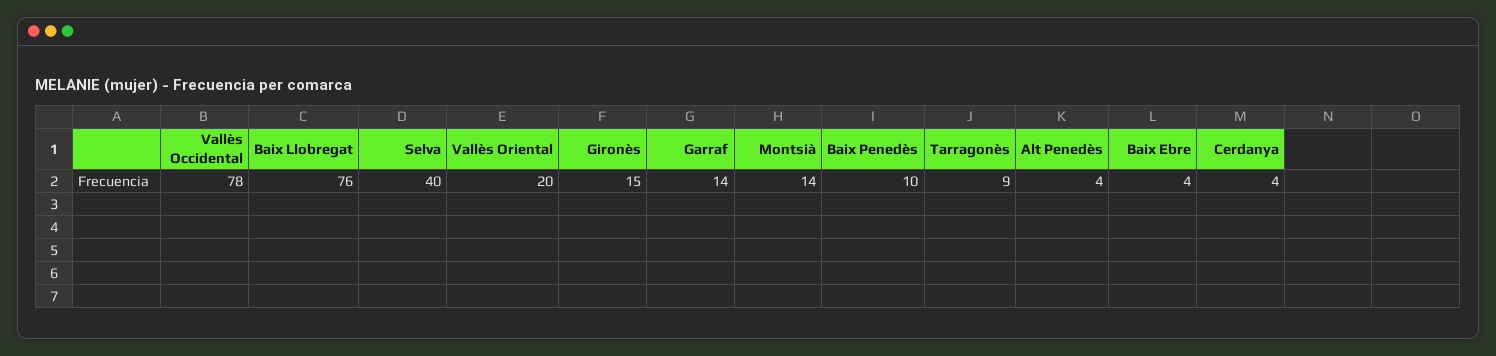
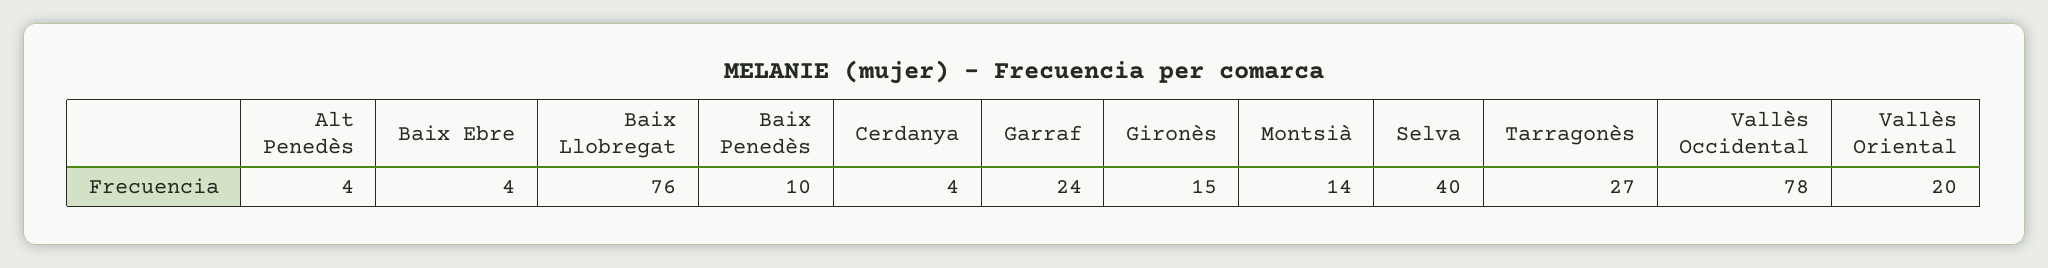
Garraf: 14 -> 24
Tarragonès: 9 -> 27

